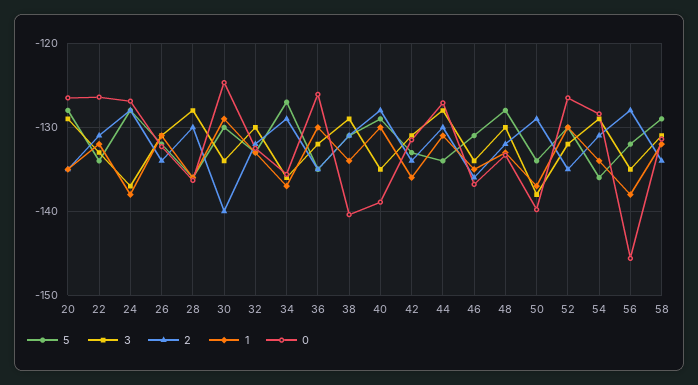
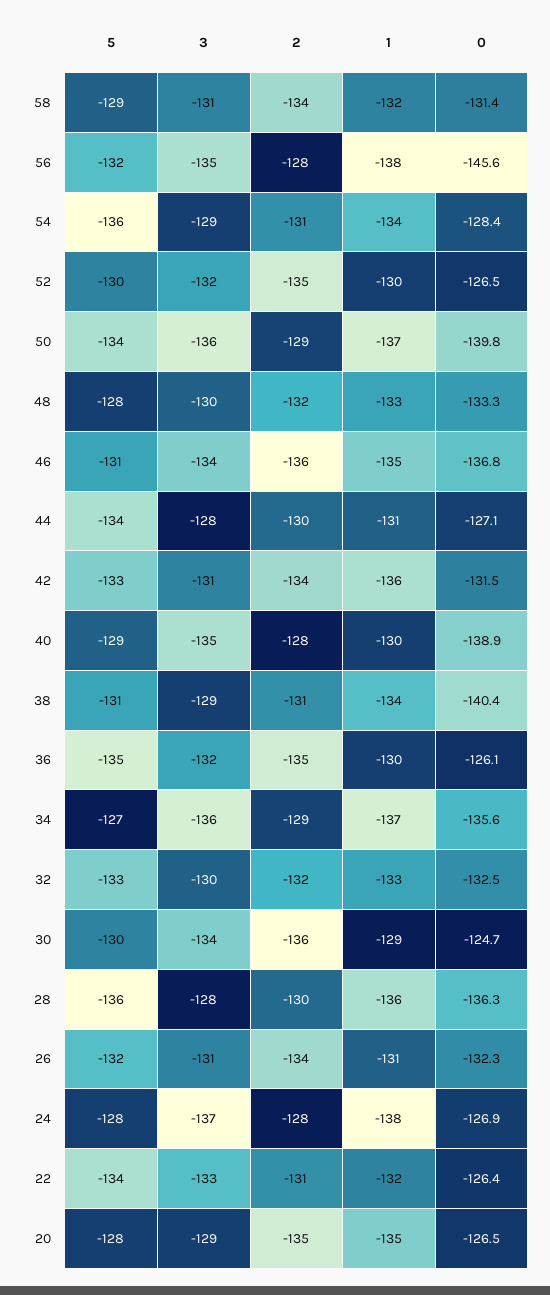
2, 30: -140 -> -136
3, 50: -138 -> -136

